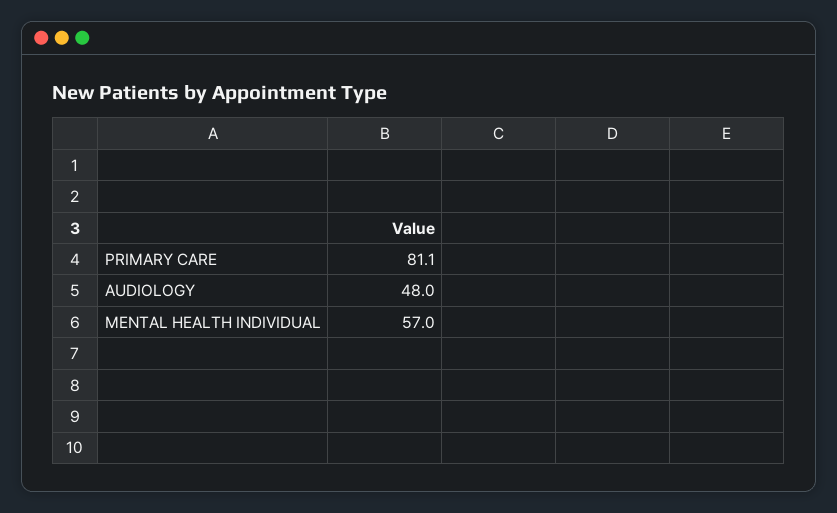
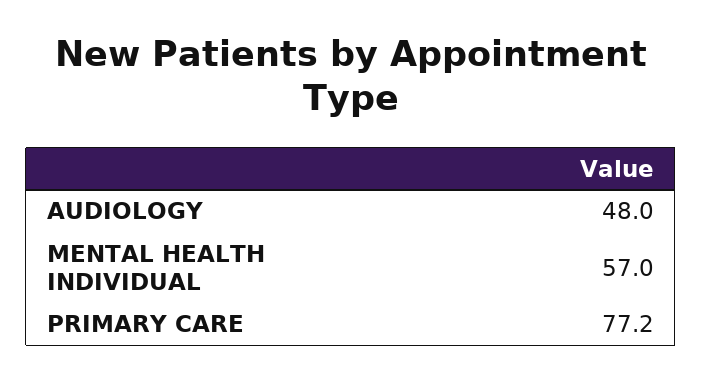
PRIMARY CARE: 81.1 -> 77.2

